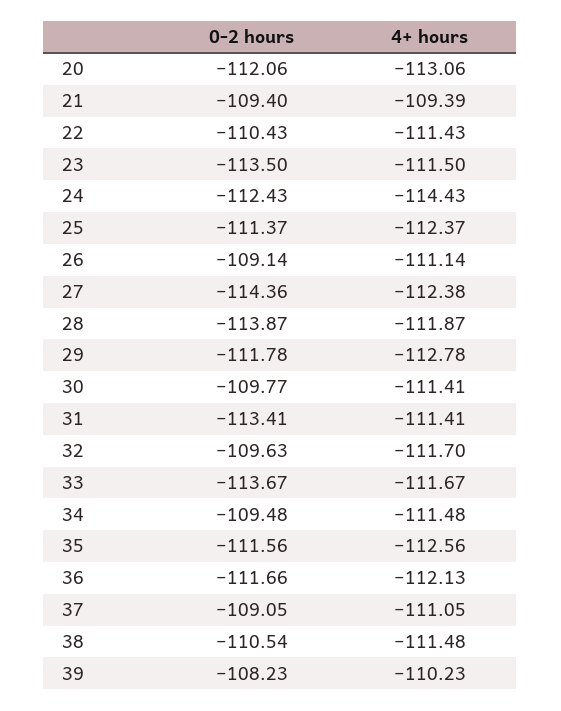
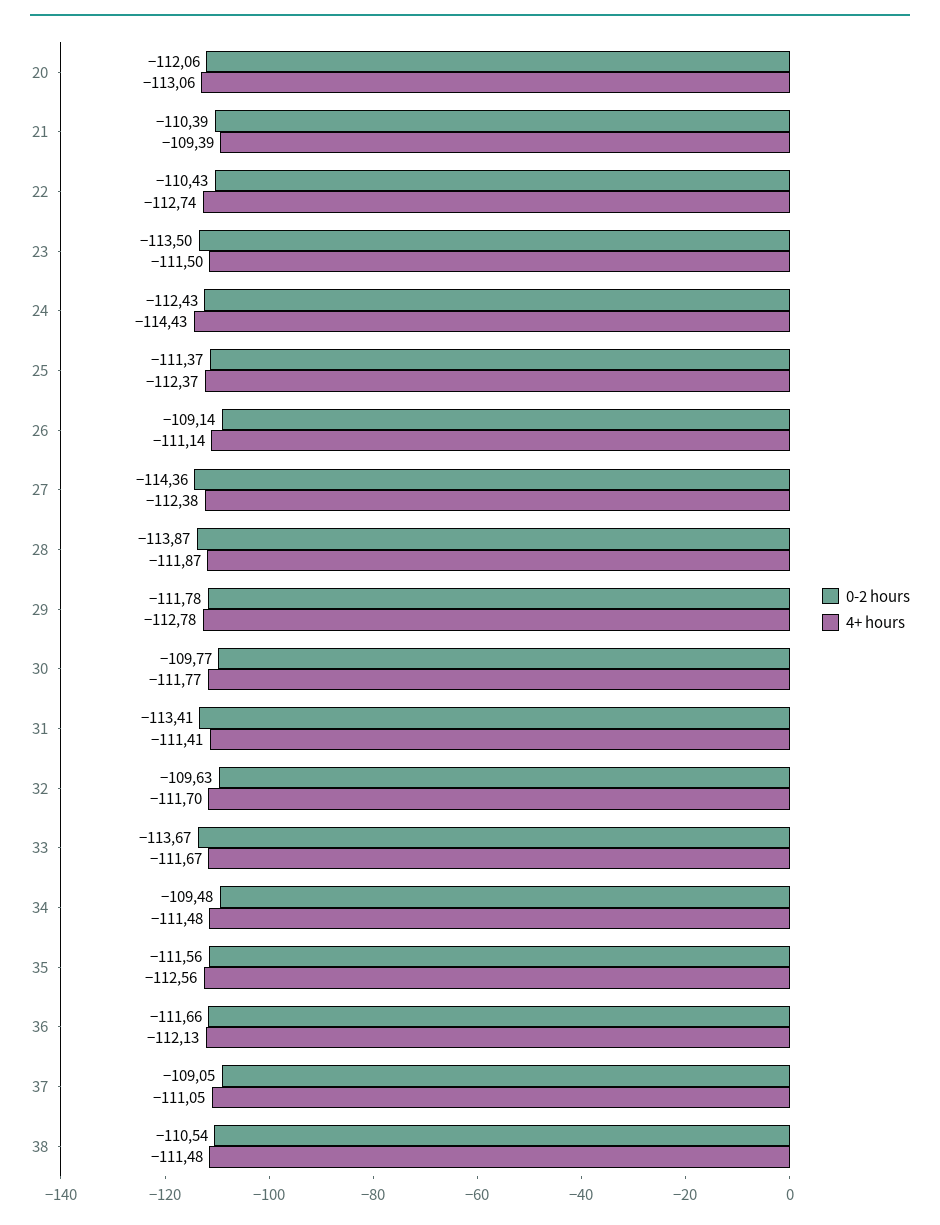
0-2 hours, 21: -109.4 -> -110.39
4+ hours, 22: -111.43 -> -112.74
4+ hours, 30: -111.41 -> -111.77
0-2 hours, 39: -108.23 -> none
4+ hours, 39: -110.23 -> none

